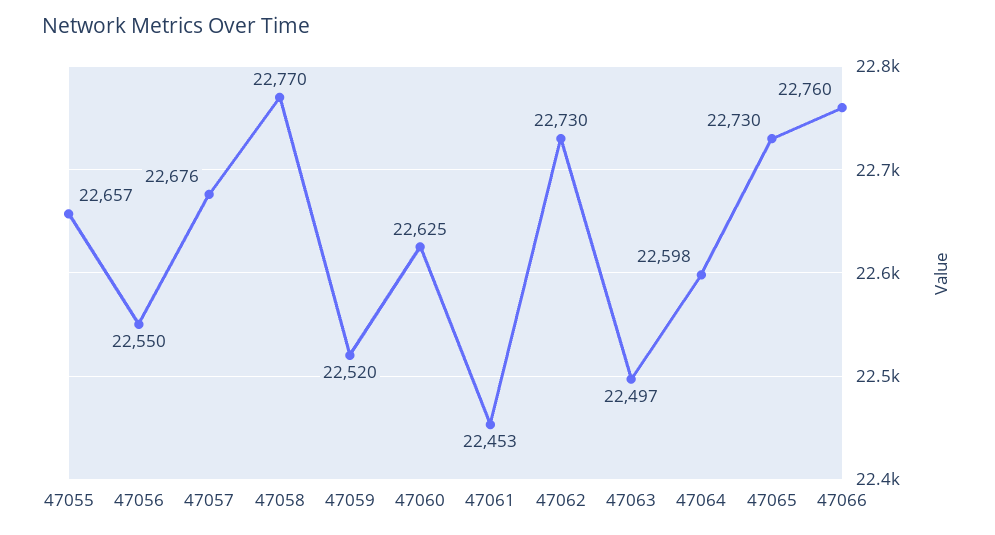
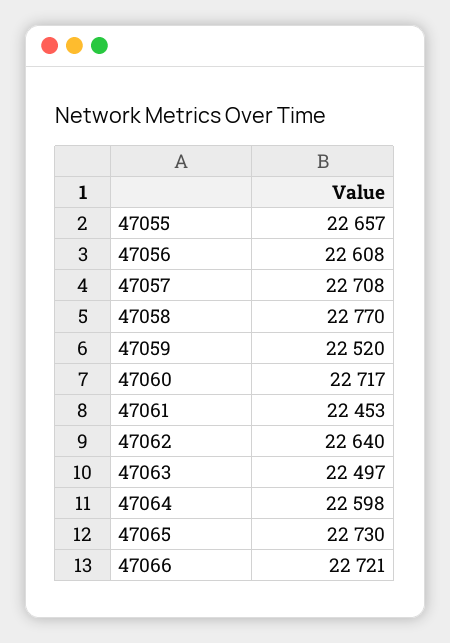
47056: 22550 -> 22608
47057: 22676 -> 22708
47060: 22625 -> 22717
47062: 22730 -> 22640
47066: 22760 -> 22721

